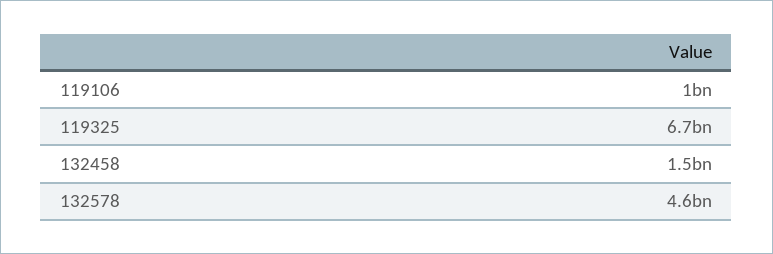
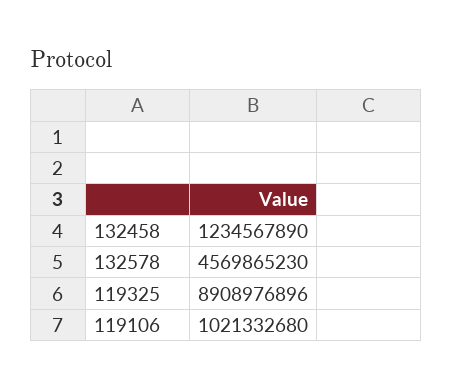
119325: 6700000000 -> 8908976896
132458: 1500000000 -> 1234567890

